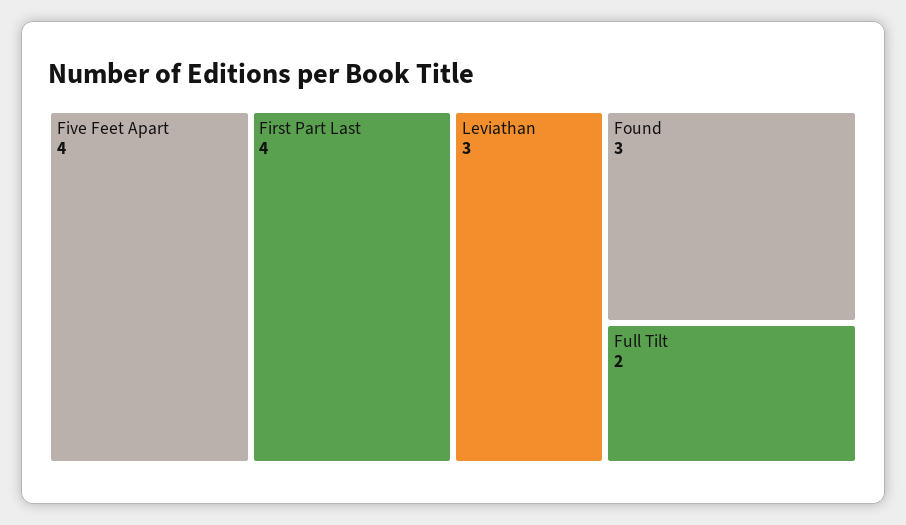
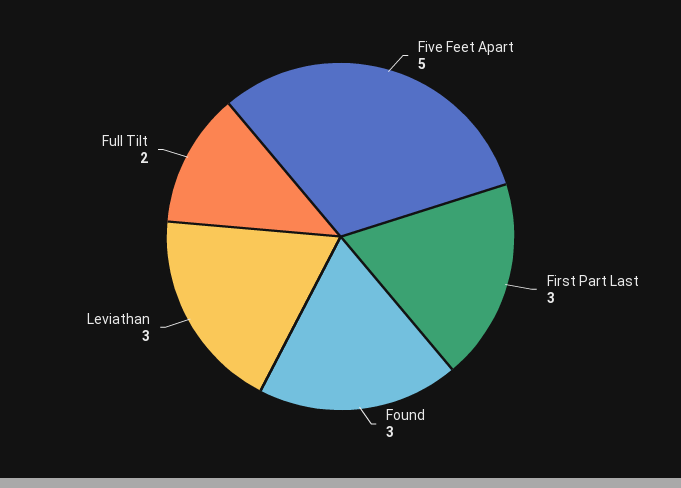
Five Feet Apart: 4 -> 5
First Part Last: 4 -> 3

